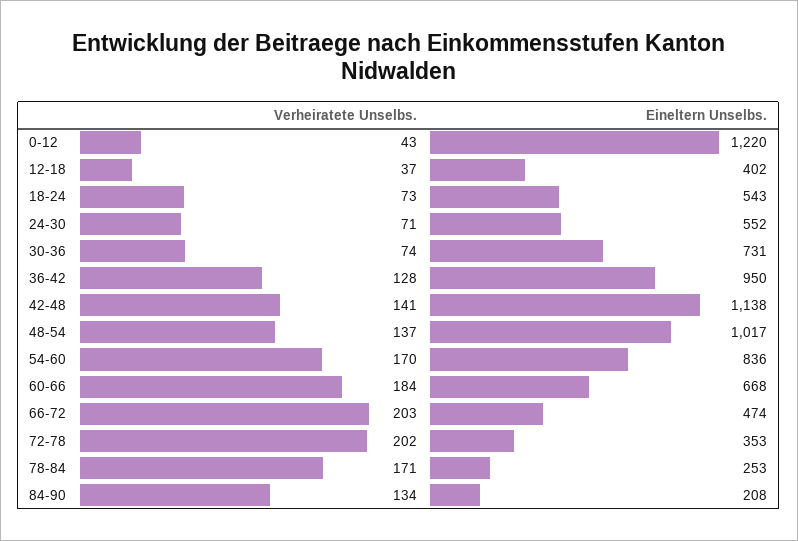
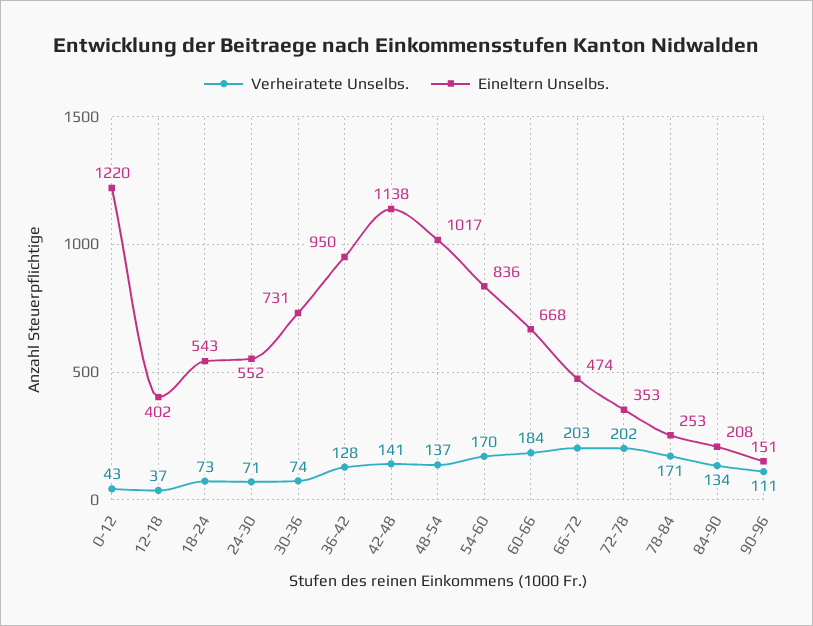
Verheiratete Unselbs., 90-96: none -> 111
Eineltern Unselbs., 90-96: none -> 151

